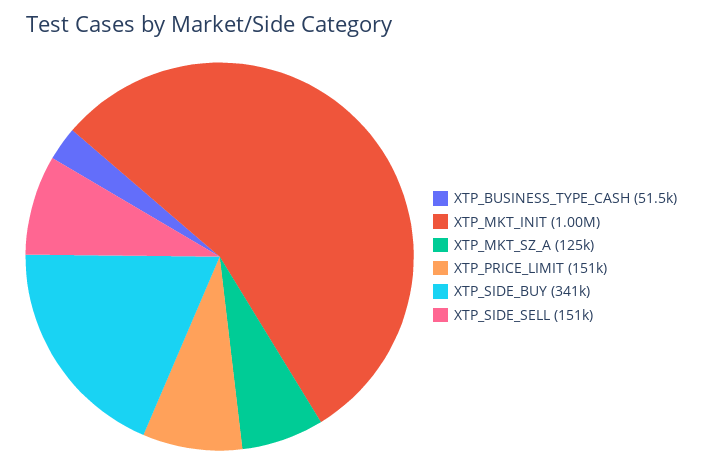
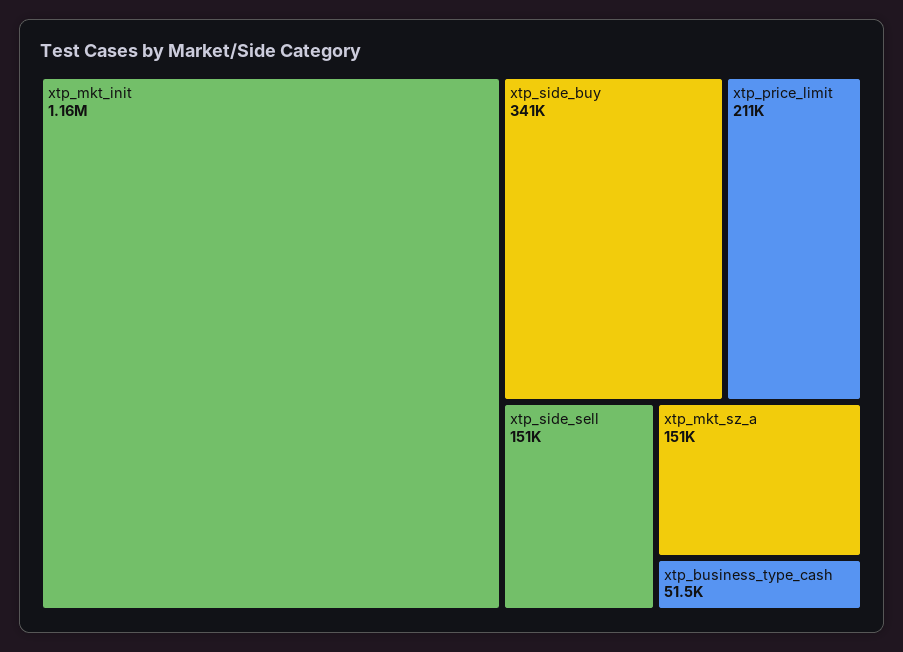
XTP_MKT_INIT: 1000000 -> 1160000
XTP_MKT_SZ_A: 125000 -> 151000
XTP_PRICE_LIMIT: 151000 -> 211000

